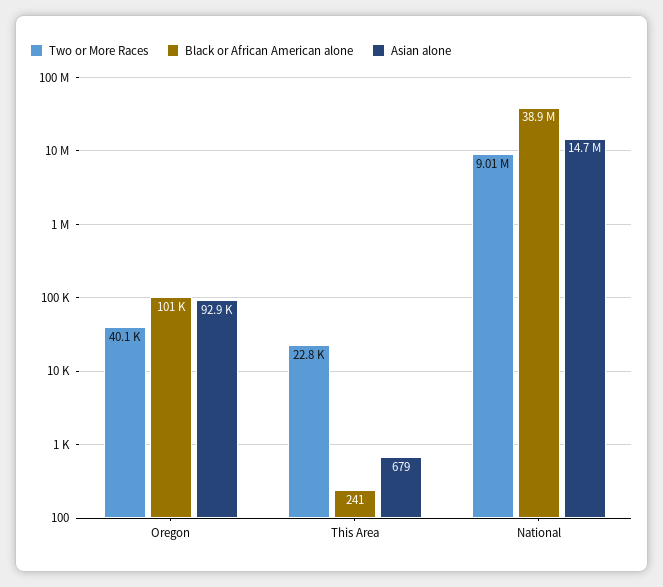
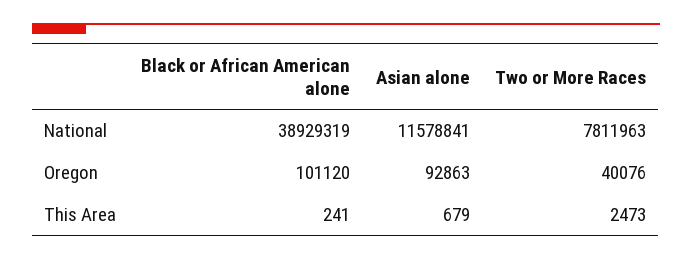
Two or More Races, This Area: 22800 -> 2473
Two or More Races, National: 9010000 -> 7811963
Asian alone, National: 14700000 -> 11578841

